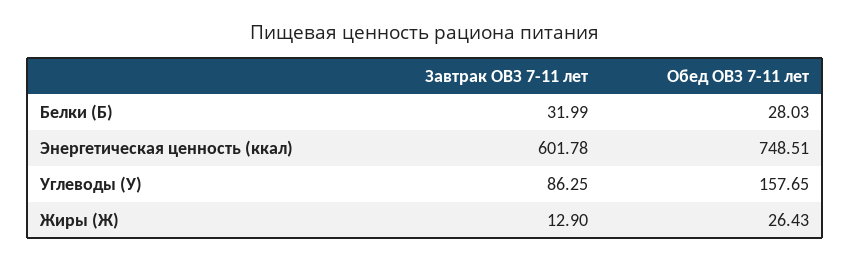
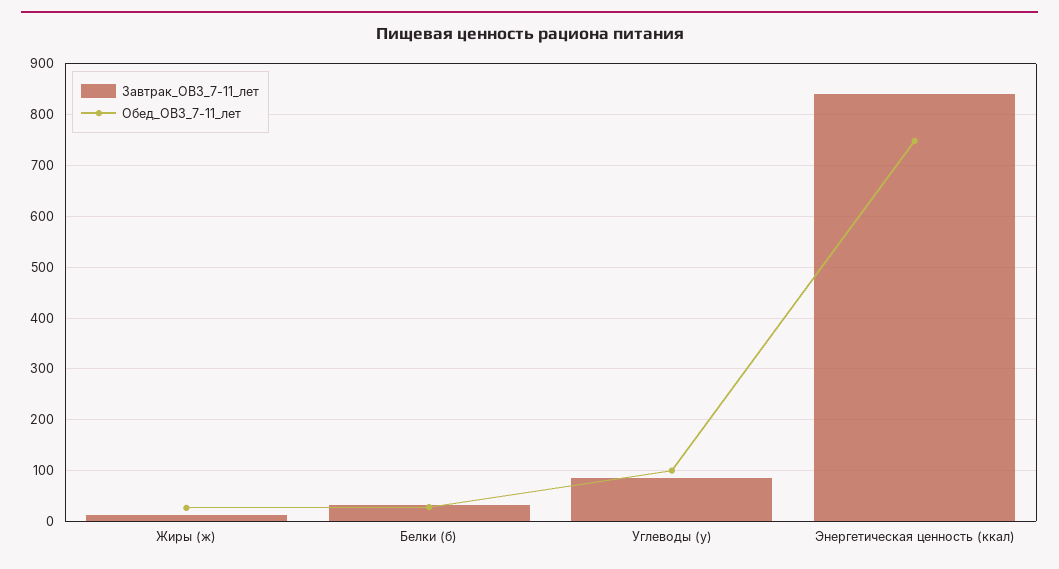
Завтрак ОВЗ 7-11 лет, Энергетическая ценность (ккал): 601.78 -> 840
Обед ОВЗ 7-11 лет, Углеводы (У): 157.65 -> 100

